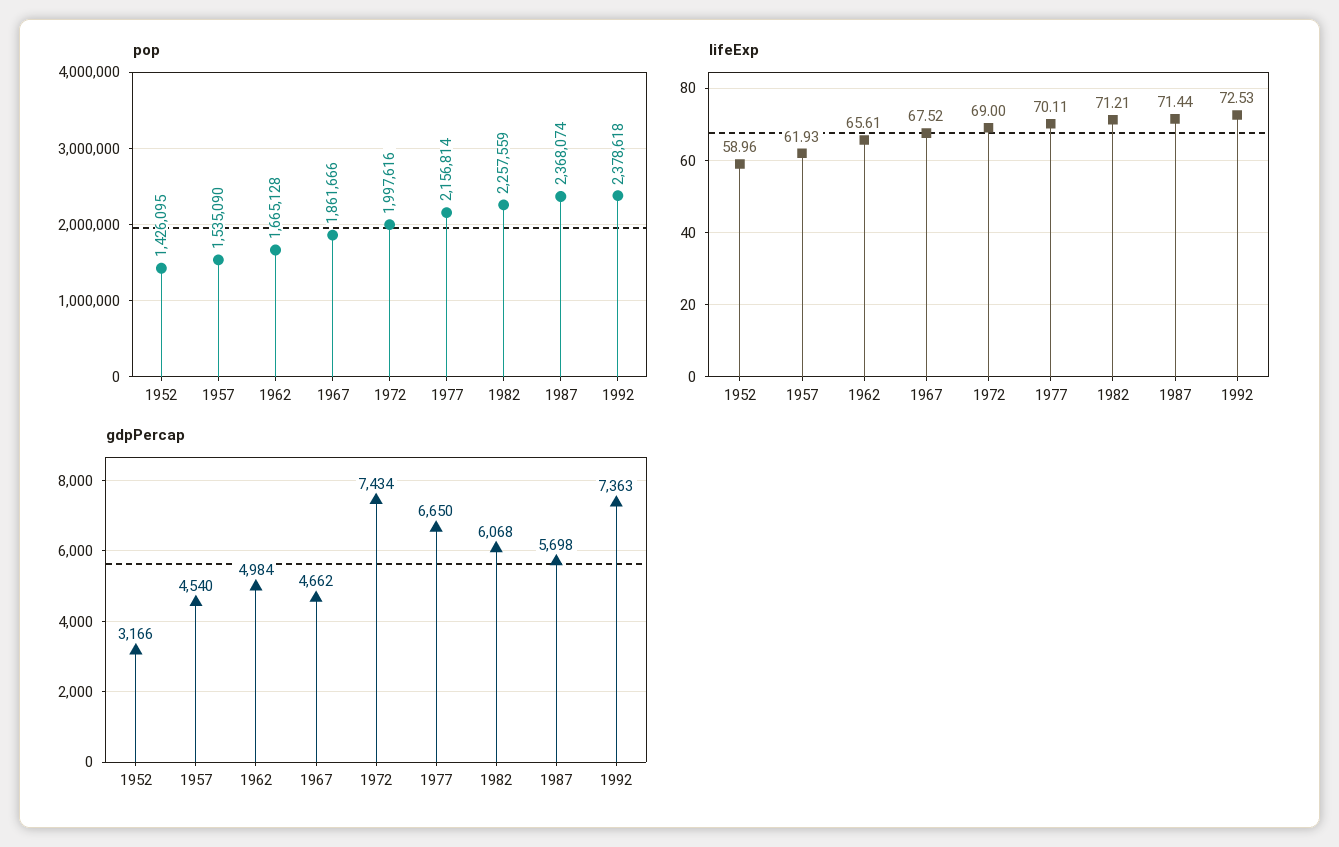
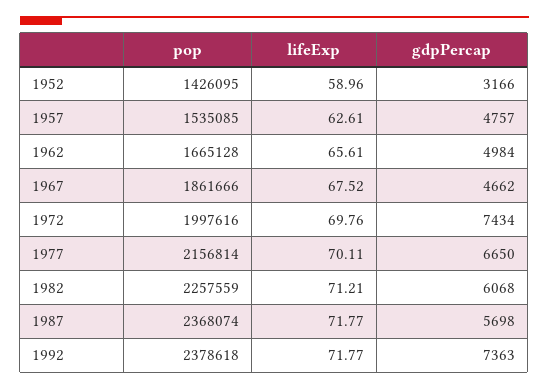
pop, 1957: 1535090 -> 1535085
lifeExp, 1957: 61.93 -> 62.61
lifeExp, 1972: 69 -> 69.76
lifeExp, 1987: 71.44 -> 71.77
lifeExp, 1992: 72.53 -> 71.77
gdpPercap, 1957: 4540 -> 4757

